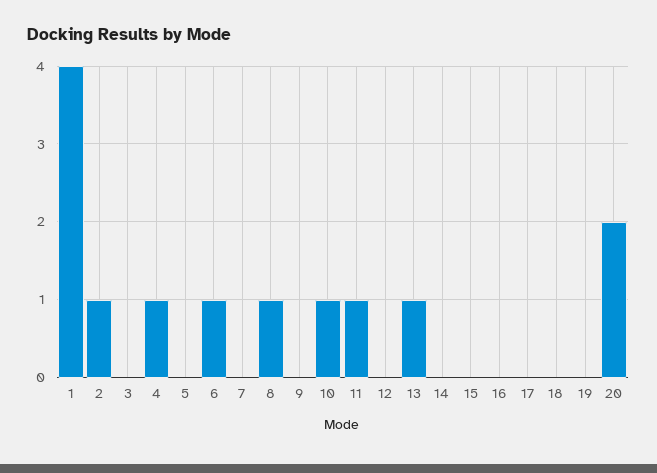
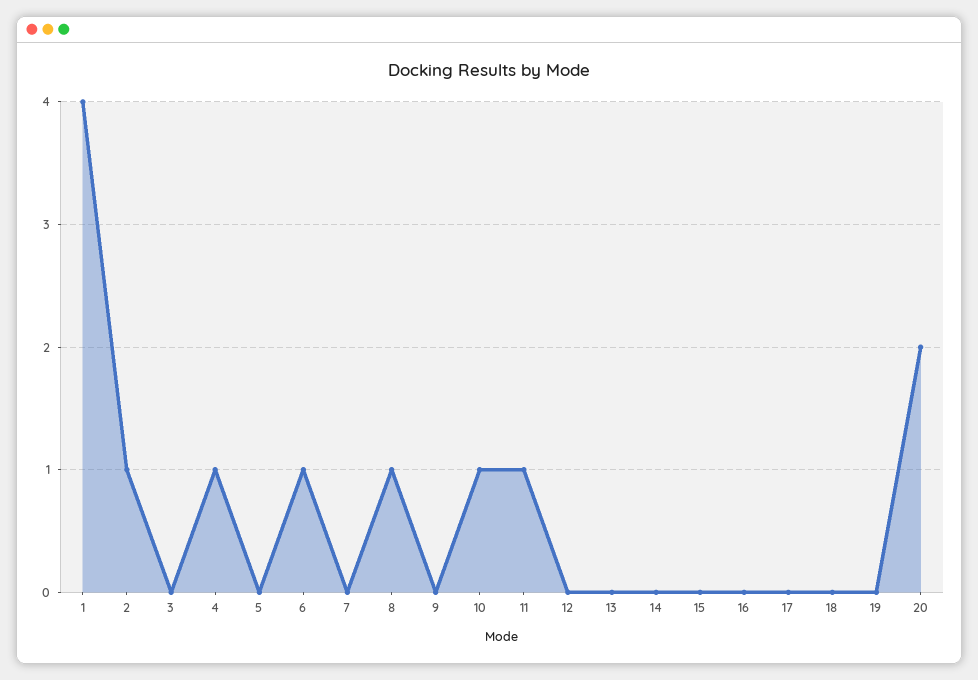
13: 1 -> 0

